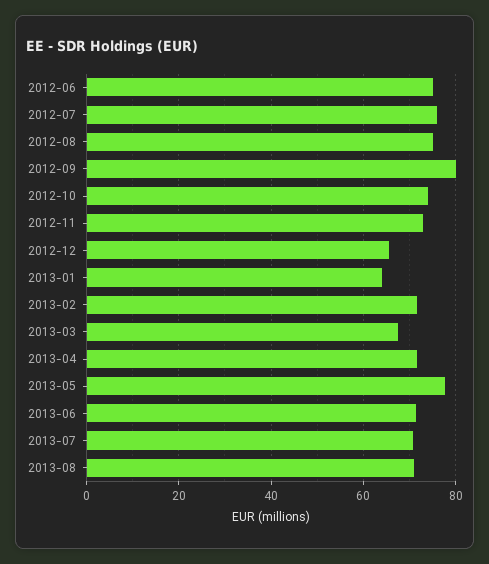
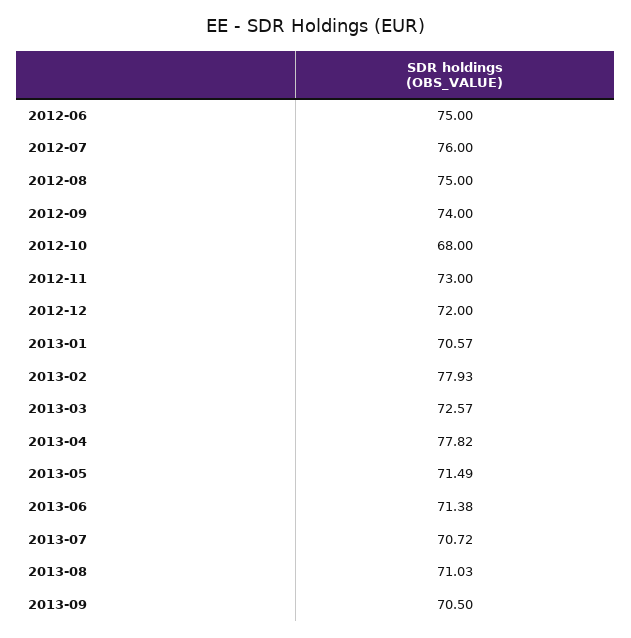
2012-09: 80 -> 74
2012-10: 74 -> 68
2012-12: 66 -> 72
2013-01: 64 -> 70.57
2013-02: 72 -> 77.93
2013-03: 68 -> 72.57
2013-04: 72 -> 77.82
2013-05: 78 -> 71.49
2013-09: none -> 70.5

